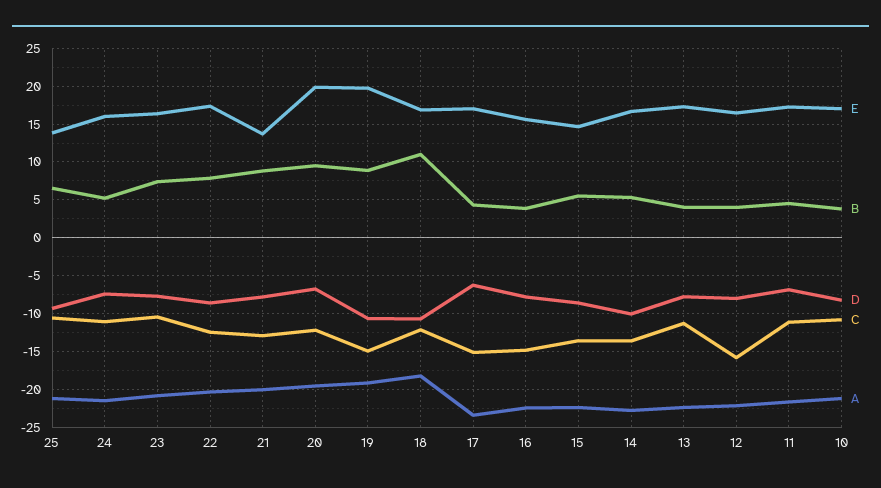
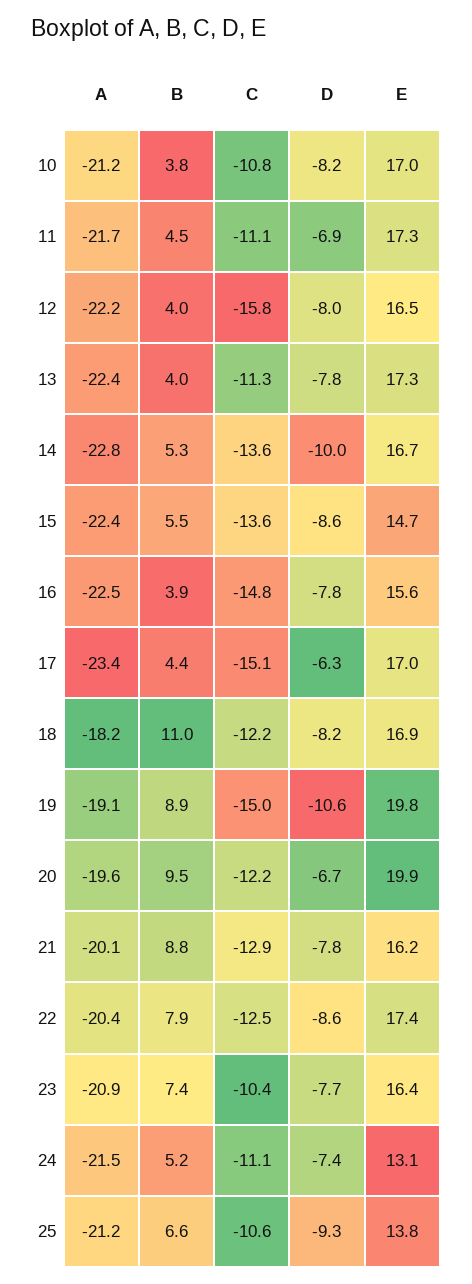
E, 24: 16 -> 13.1
E, 21: 14 -> 16.2
D, 18: -11 -> -8.2

